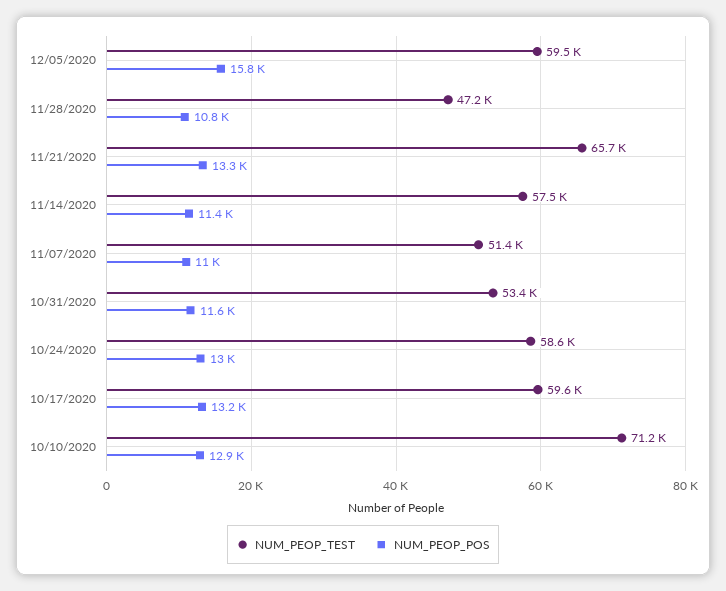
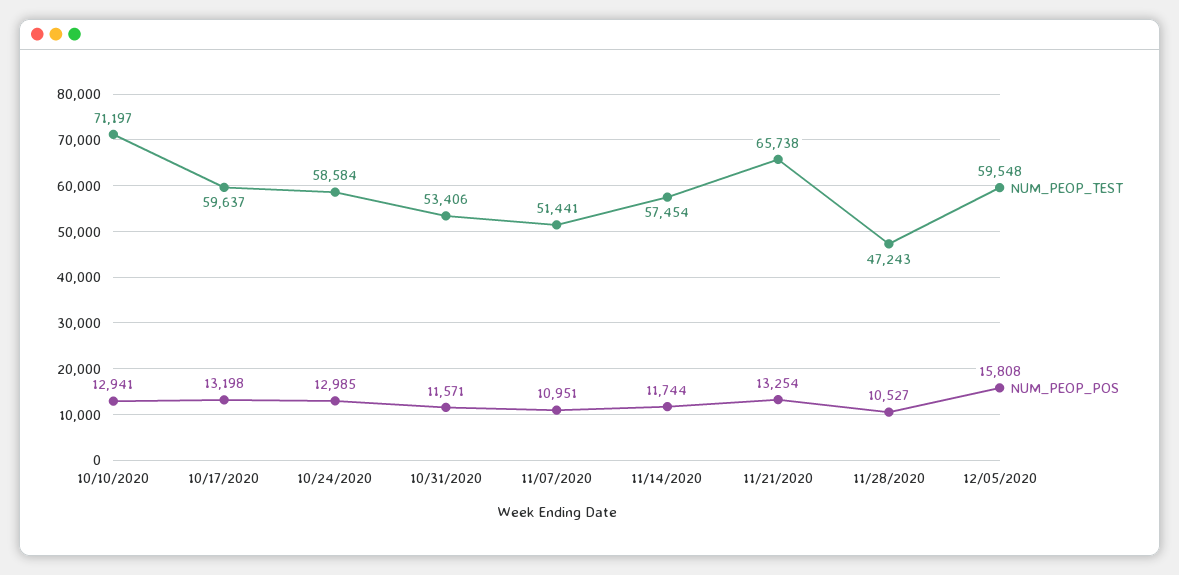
NUM_PEOP_POS, 11/28/2020: 10800 -> 10527
NUM_PEOP_POS, 11/14/2020: 11400 -> 11744

